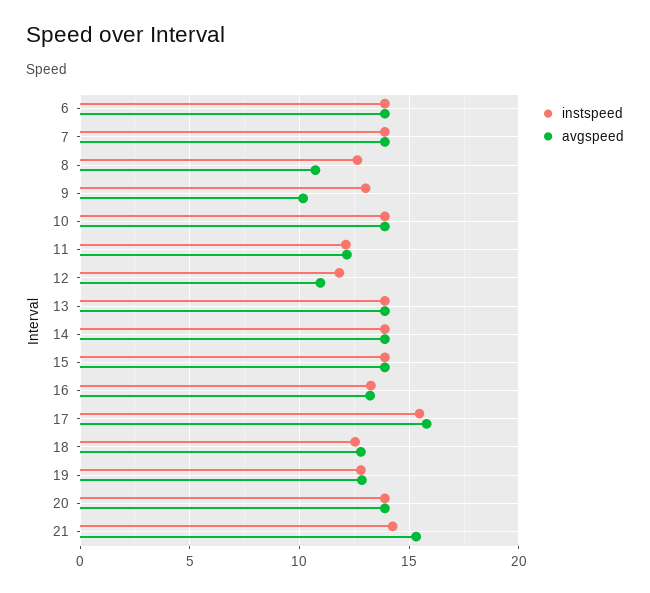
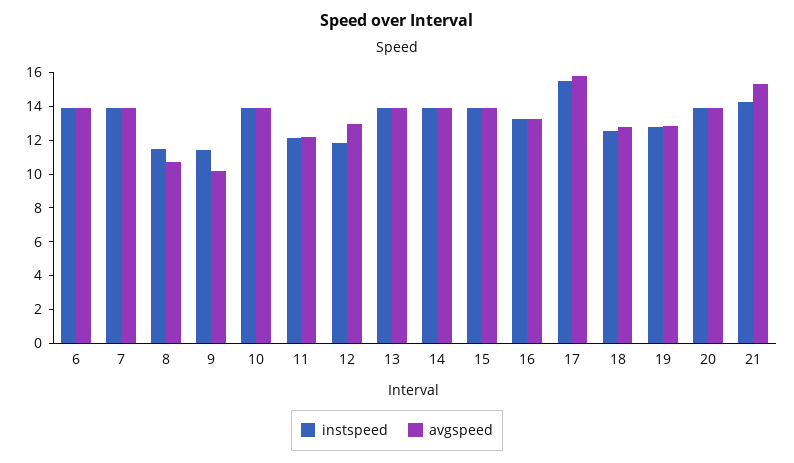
instspeed, 8: 12.5 -> 11.5
instspeed, 9: 13 -> 11.5
avgspeed, 12: 11 -> 13

